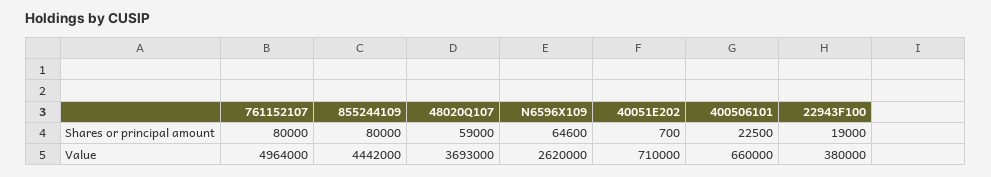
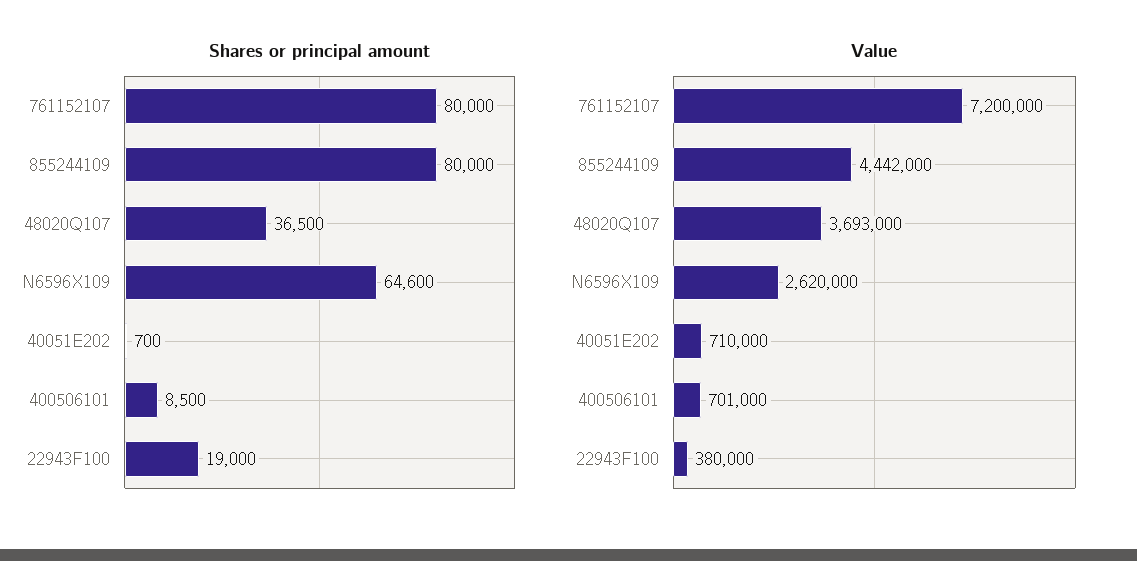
Shares or principal amount, 48020Q107: 59000 -> 36500
Shares or principal amount, 400506101: 22500 -> 8500
Value, 761152107: 4964000 -> 7200000
Value, 400506101: 660000 -> 701000

